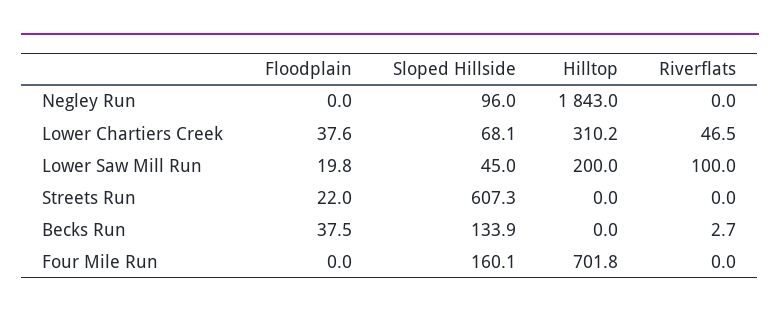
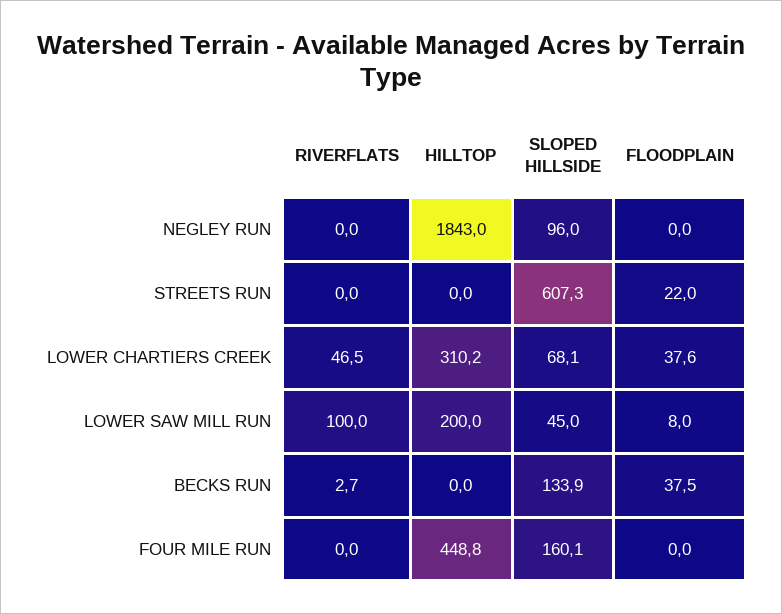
Floodplain, Lower Saw Mill Run: 19.8 -> 8
Hilltop, Four Mile Run: 701.8 -> 448.8

